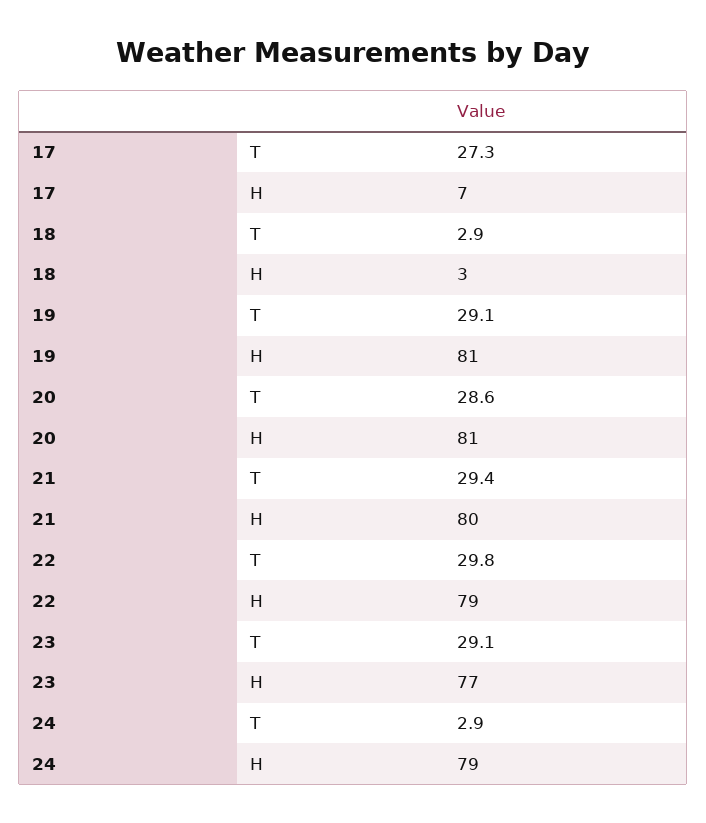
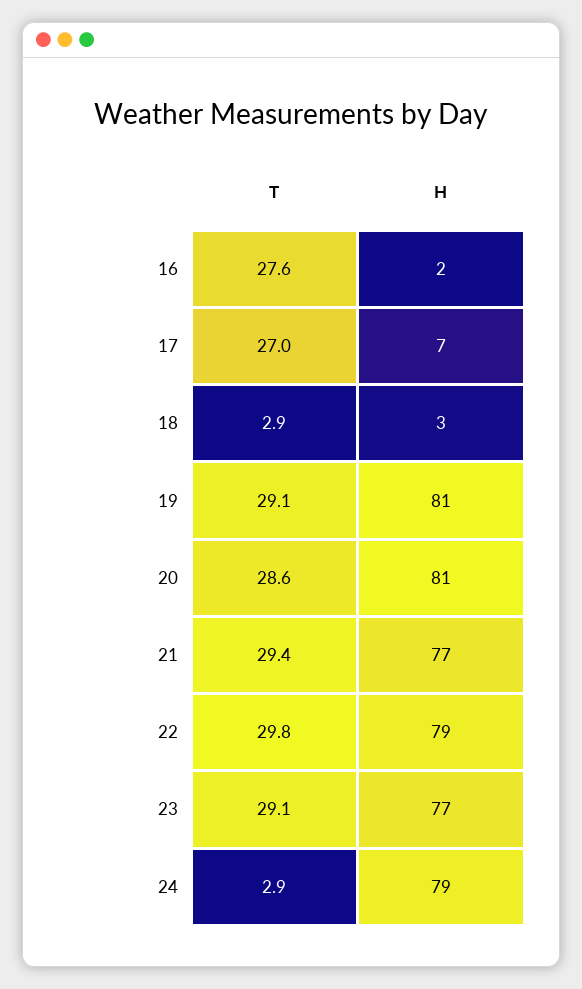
17, T: 27.3 -> 27
21, H: 80 -> 77
16, T: none -> 27.6
16, H: none -> 2

